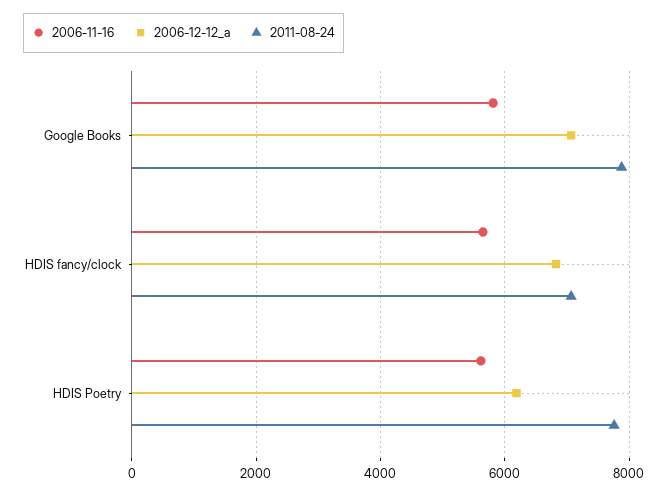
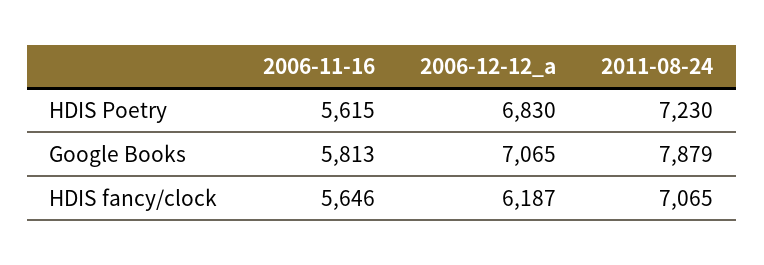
2006-12-12_a, HDIS fancy/clock: 6800 -> 6187
2006-12-12_a, HDIS Poetry: 6200 -> 6830
2011-08-24, HDIS Poetry: 7800 -> 7230

